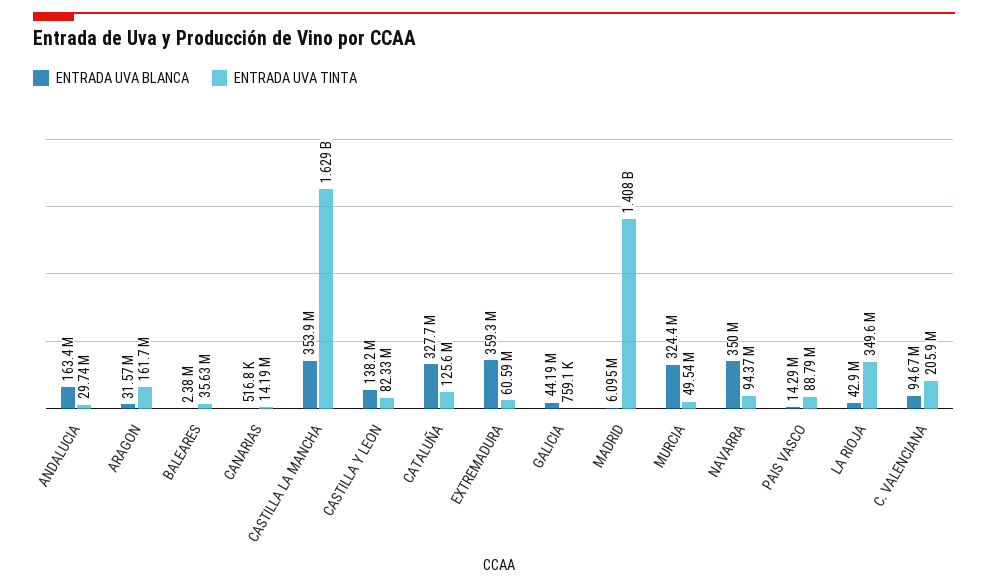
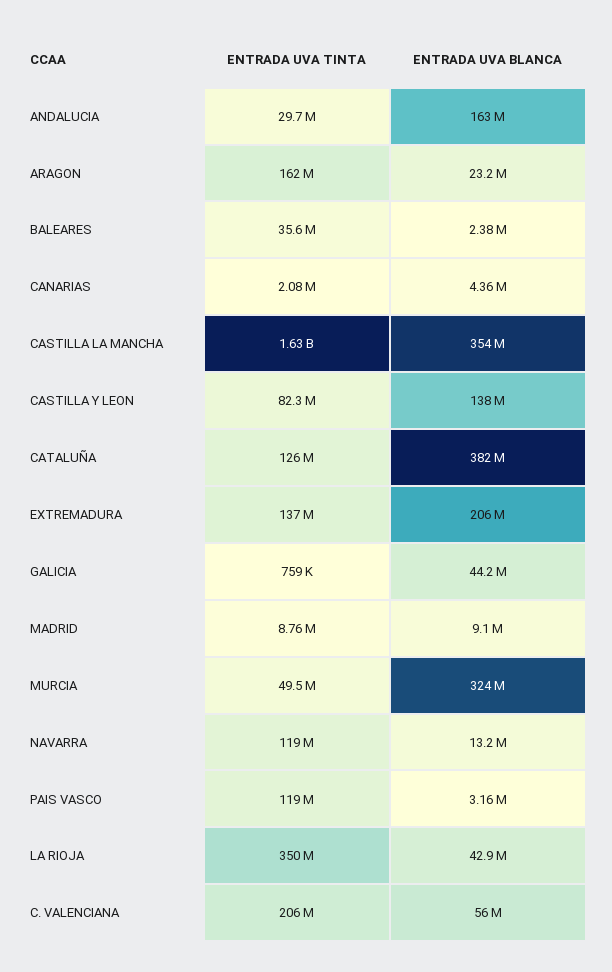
ENTRADA UVA BLANCA, ARAGON: 31570000 -> 23200000
ENTRADA UVA BLANCA, CANARIAS: 516800 -> 4360000
ENTRADA UVA TINTA, CANARIAS: 14190000 -> 2080000
ENTRADA UVA BLANCA, CATALUÑA: 327700000 -> 382000000
ENTRADA UVA BLANCA, EXTREMADURA: 359300000 -> 206000000
ENTRADA UVA TINTA, EXTREMADURA: 60590000 -> 137000000
ENTRADA UVA BLANCA, MADRID: 6095000 -> 9100000
ENTRADA UVA TINTA, MADRID: 1408000000 -> 8760000
ENTRADA UVA BLANCA, NAVARRA: 350000000 -> 13200000
ENTRADA UVA TINTA, NAVARRA: 94370000 -> 119000000
ENTRADA UVA BLANCA, PAIS VASCO: 14290000 -> 3160000
ENTRADA UVA TINTA, PAIS VASCO: 88790000 -> 119000000
ENTRADA UVA BLANCA, C. VALENCIANA: 94670000 -> 56000000

